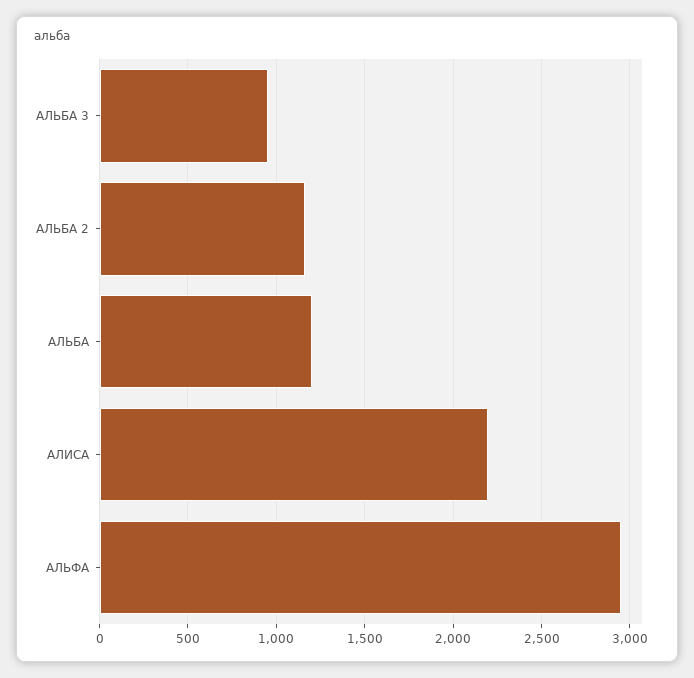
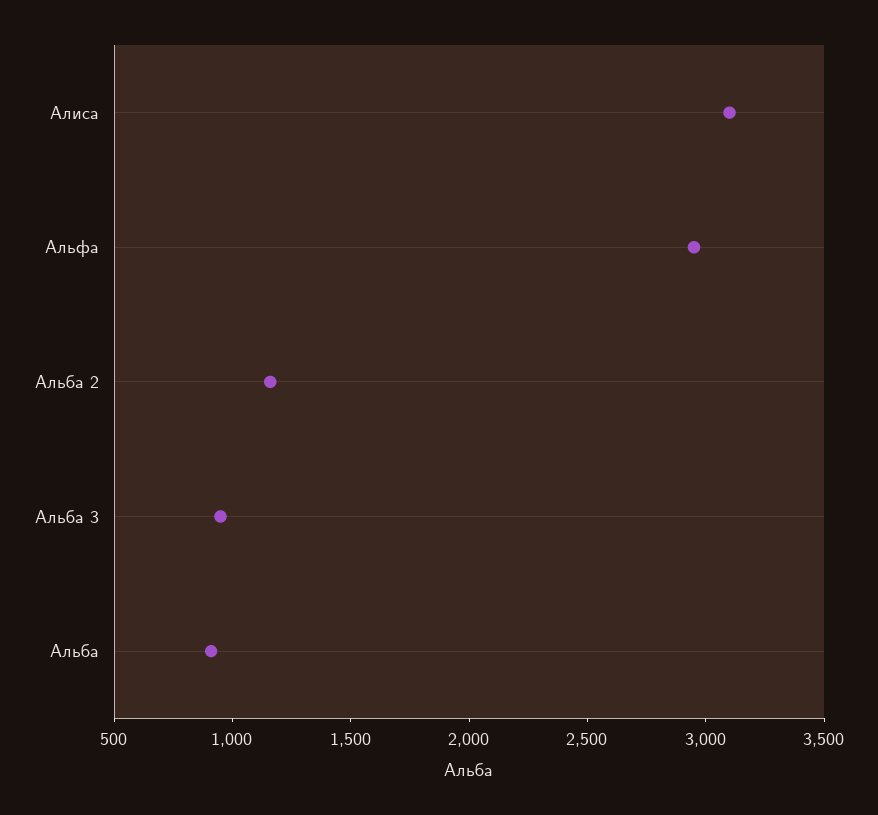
АЛЬБА: 1200 -> 900
АЛИСА: 2200 -> 3100

